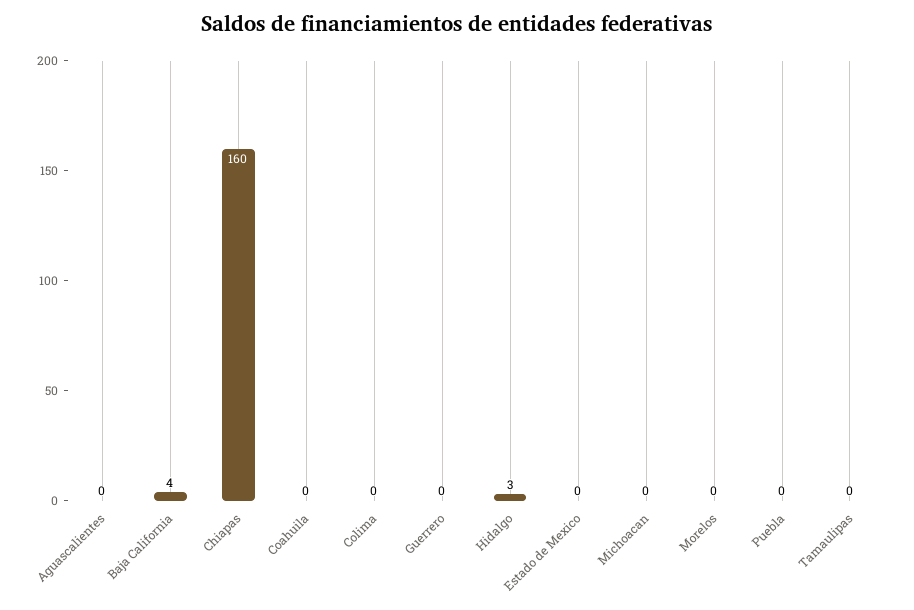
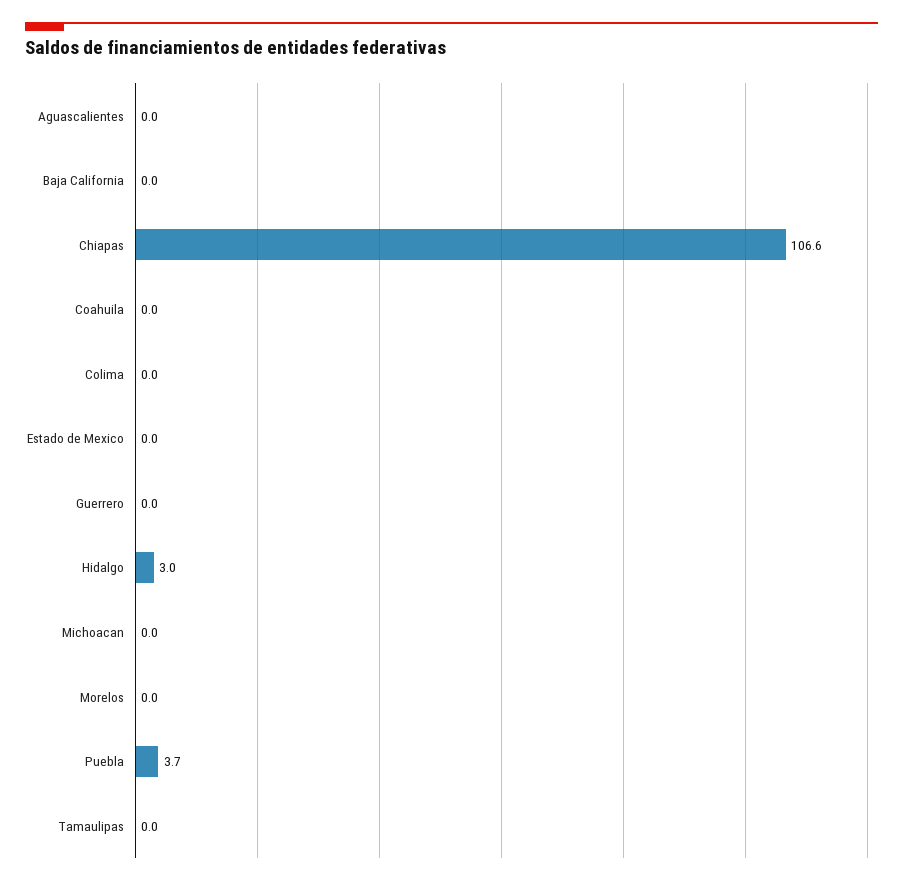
Baja California: 4 -> 0
Chiapas: 160 -> 106.6
Puebla: 0 -> 3.7

